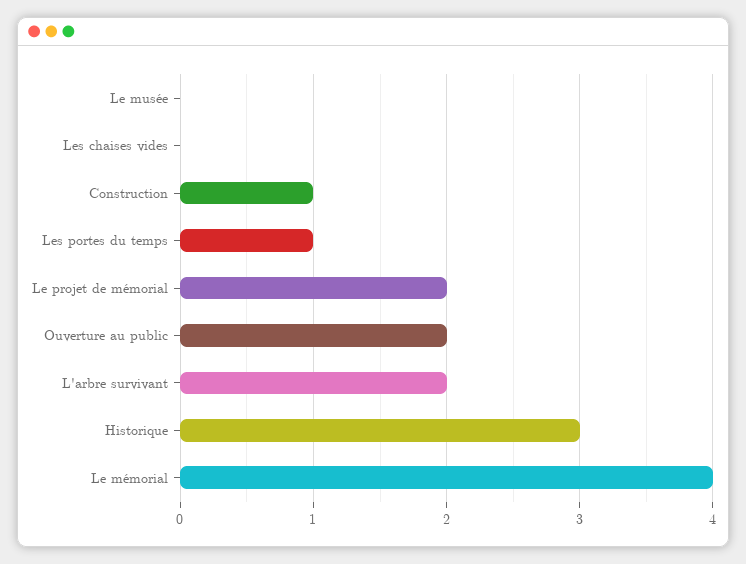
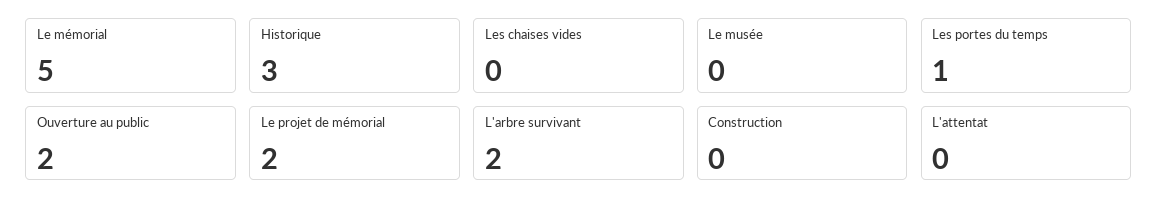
Construction: 1 -> 0
Le mémorial: 4 -> 5
L'attentat: none -> 0

